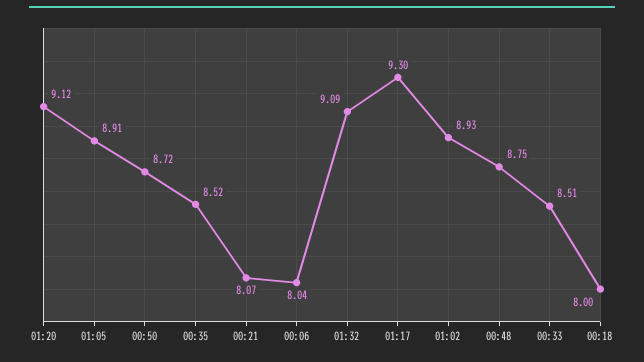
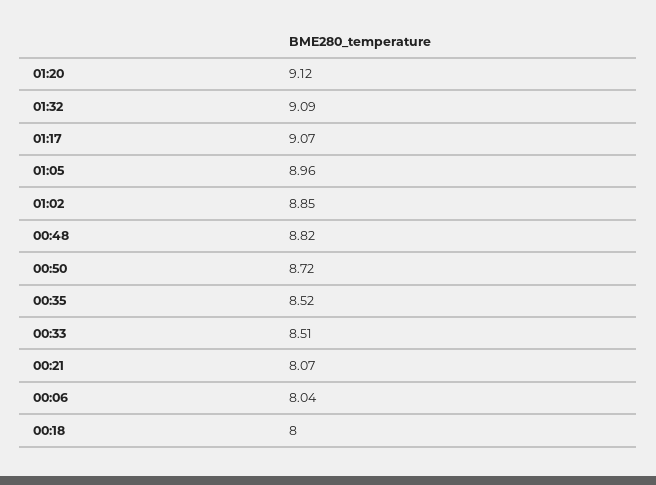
01:05: 8.91 -> 8.96
01:17: 9.3 -> 9.07
01:02: 8.93 -> 8.85
00:48: 8.75 -> 8.82

